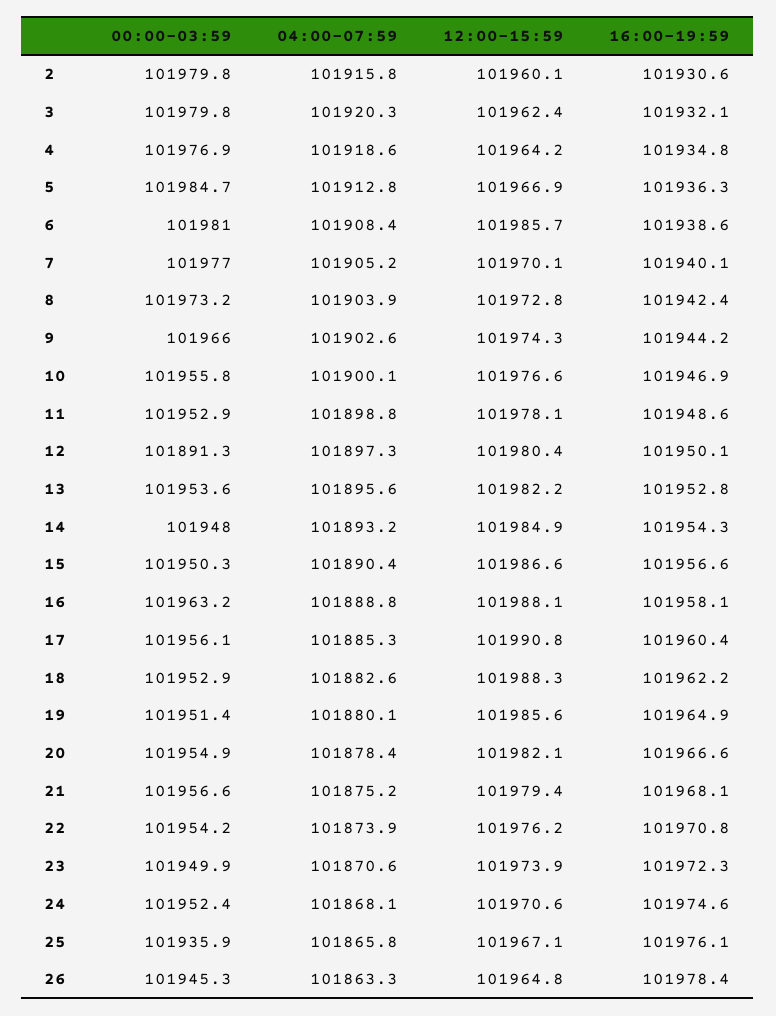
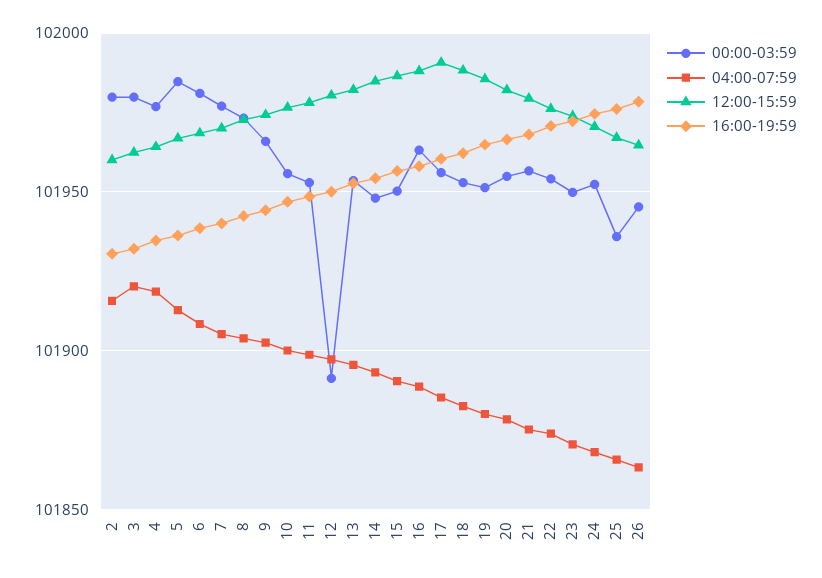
12:00-15:59, 6: 101985.7 -> 101970

